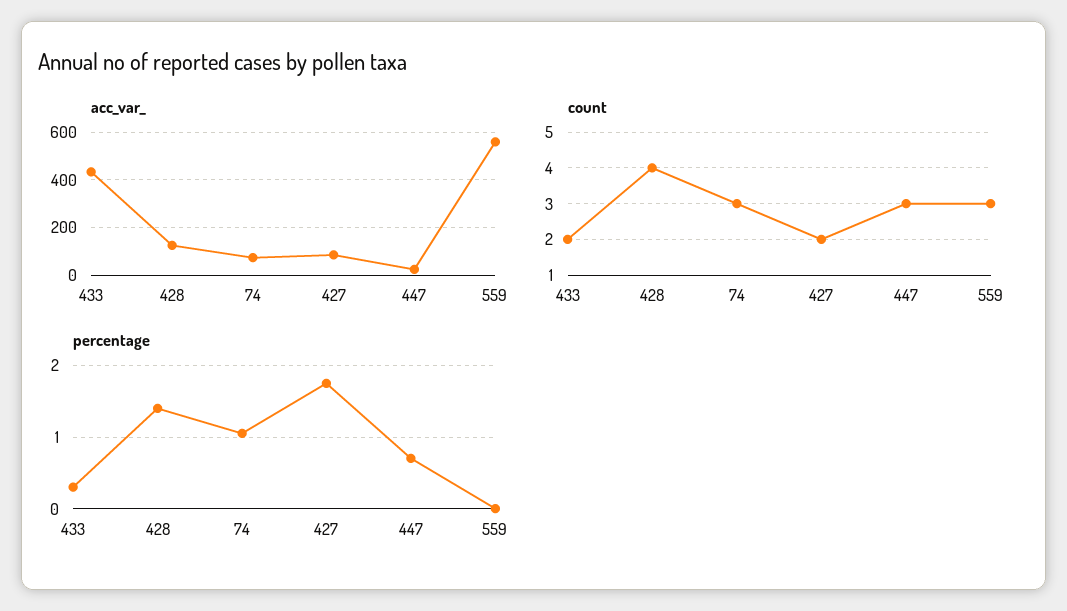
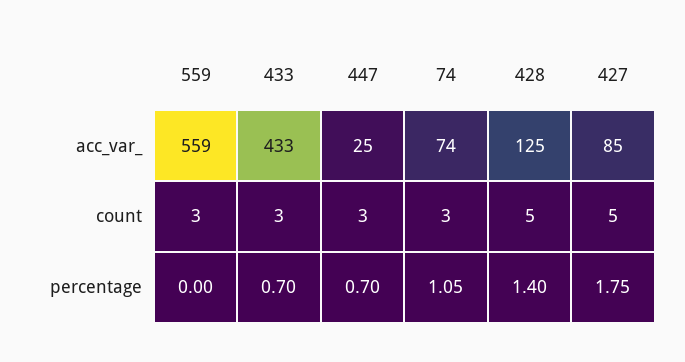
count, 433: 2 -> 3
count, 428: 4 -> 5
count, 427: 2 -> 5
percentage, 433: 0.3 -> 0.7

